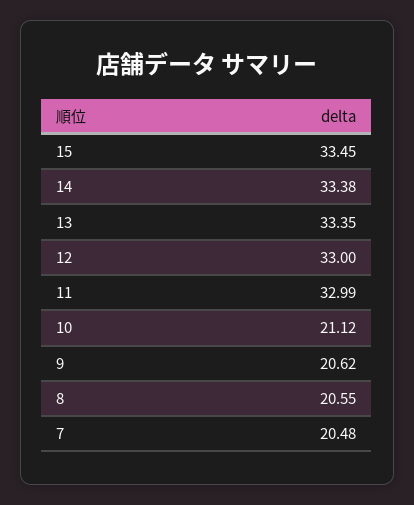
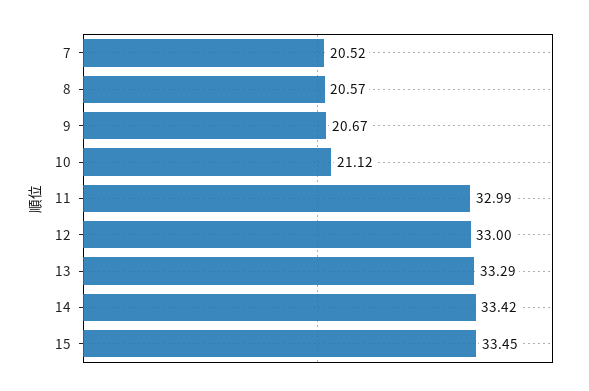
14: 33.38 -> 33.42
13: 33.35 -> 33.29
9: 20.62 -> 20.67
8: 20.55 -> 20.57
7: 20.48 -> 20.52

